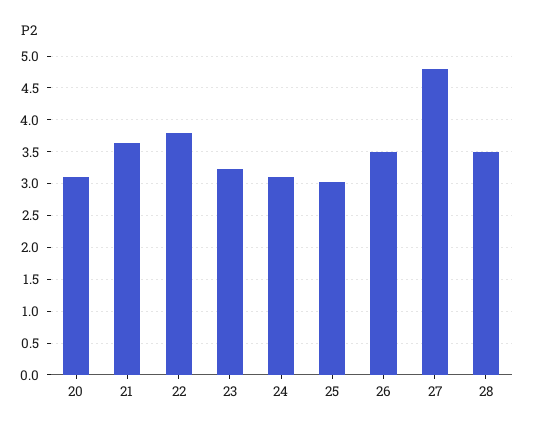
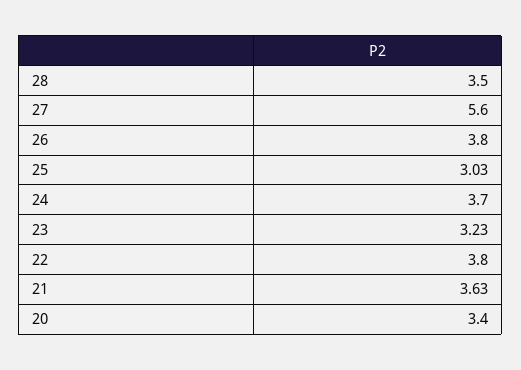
20: 3.1 -> 3.4
24: 3.1 -> 3.7
26: 3.5 -> 3.8
27: 4.8 -> 5.6

